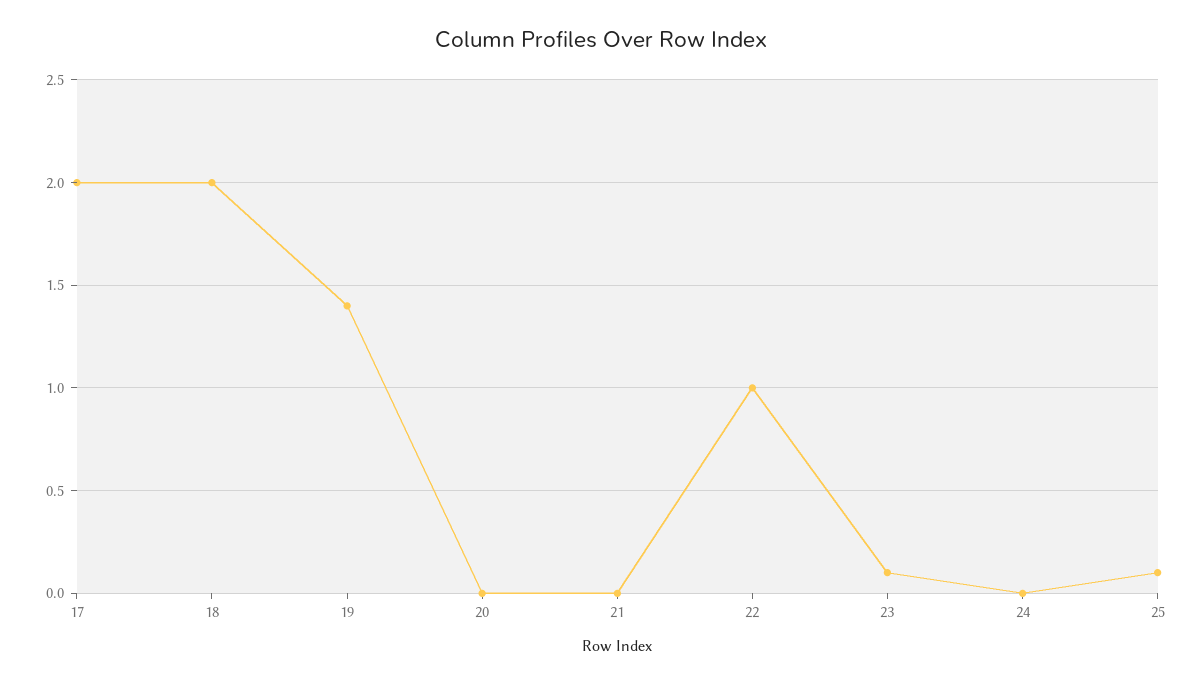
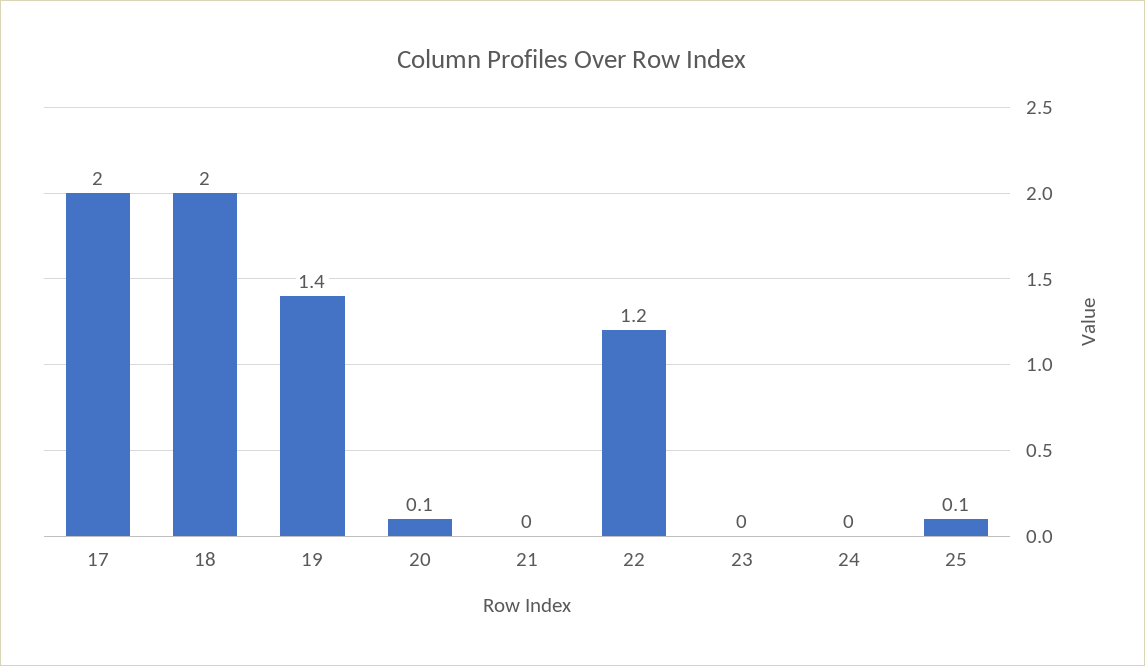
20: 0 -> 0.1
22: 1 -> 1.2
23: 0.1 -> 0

